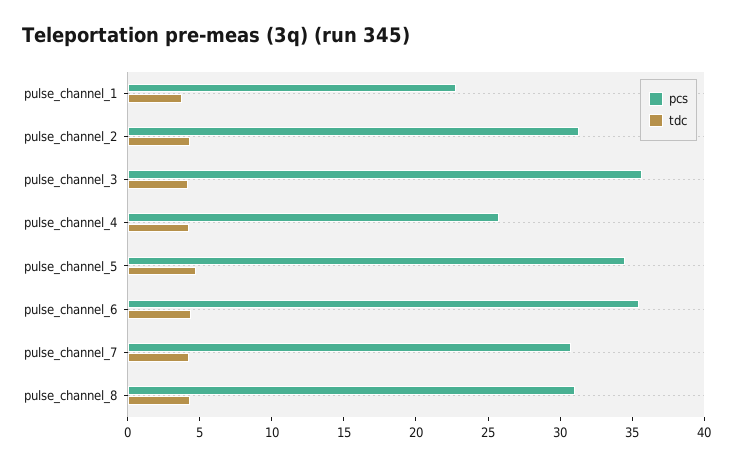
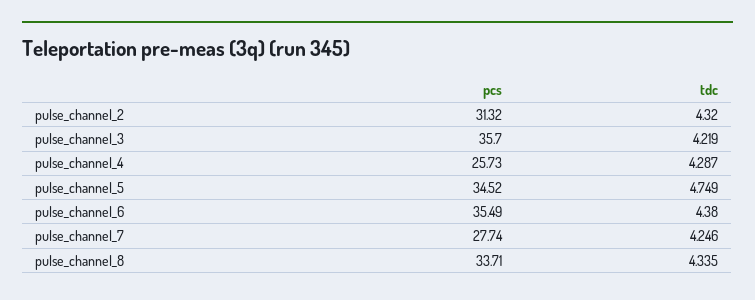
pcs, pulse_channel_1: 23 -> none
tdc, pulse_channel_1: 4 -> none
pcs, pulse_channel_7: 31 -> 27.74
pcs, pulse_channel_8: 31 -> 33.71

